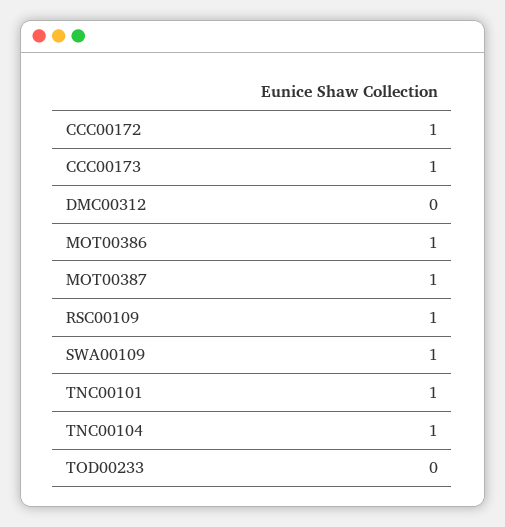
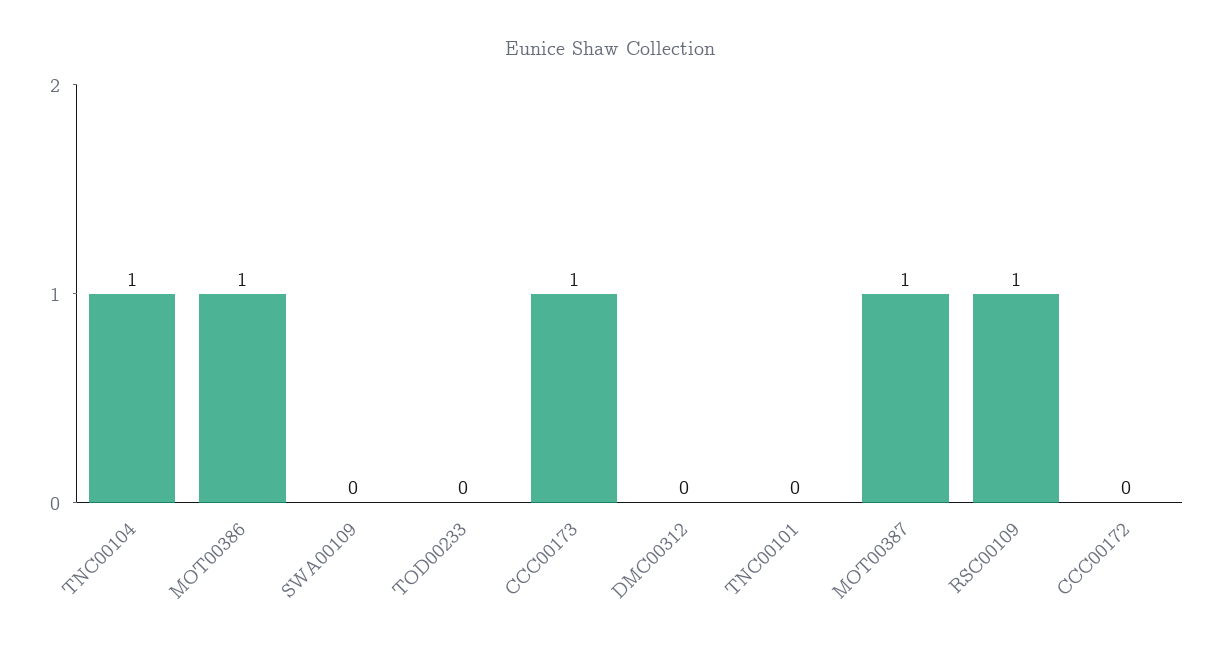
CCC00172: 1 -> 0
SWA00109: 1 -> 0
TNC00101: 1 -> 0

